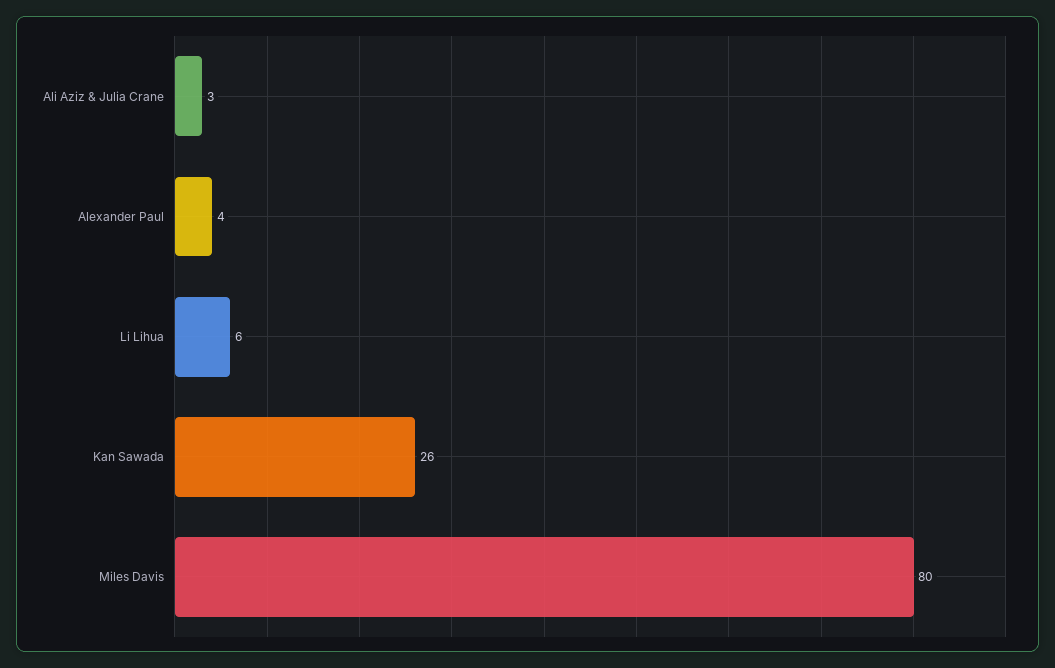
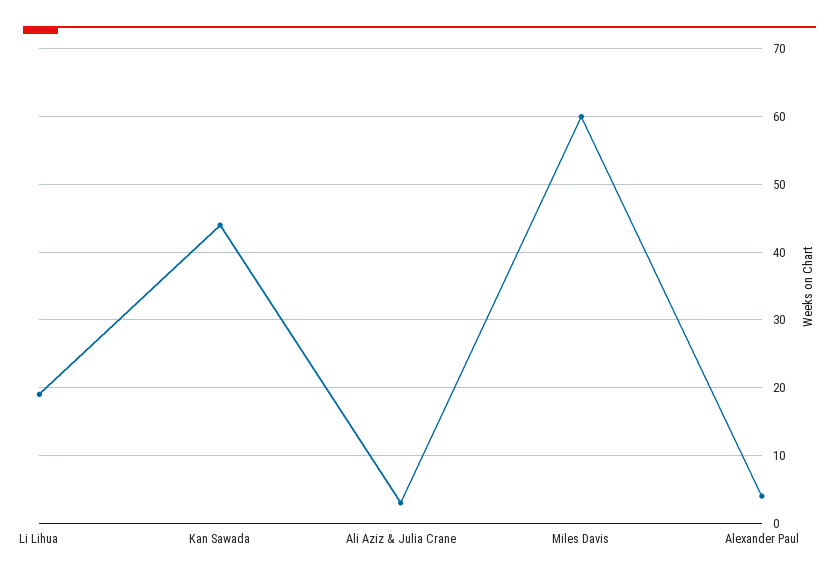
Li Lihua: 6 -> 19
Kan Sawada: 26 -> 44
Miles Davis: 80 -> 60

